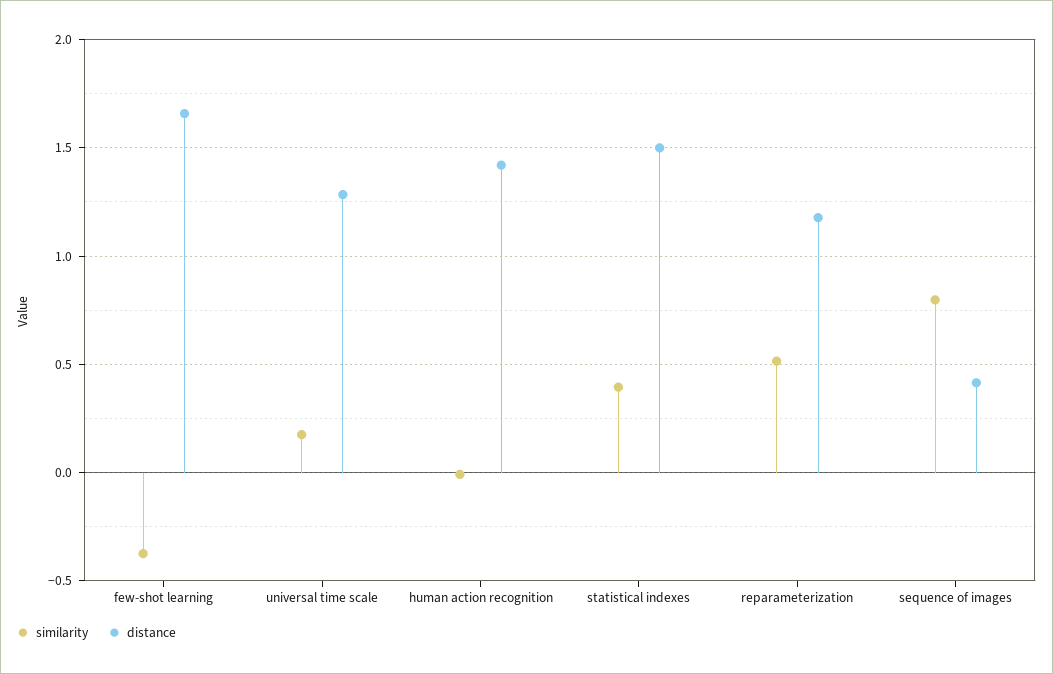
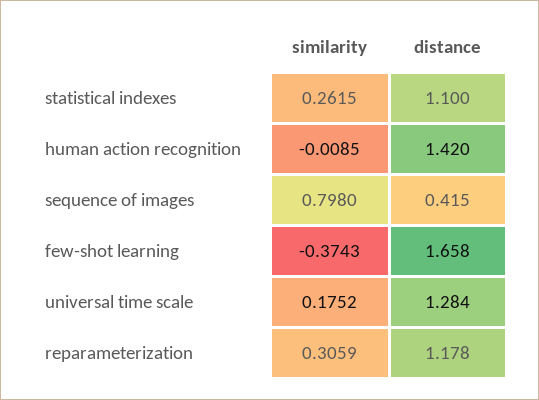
similarity, statistical indexes: 0.4 -> 0.2615
distance, statistical indexes: 1.5 -> 1.1
similarity, reparameterization: 0.5 -> 0.3059

